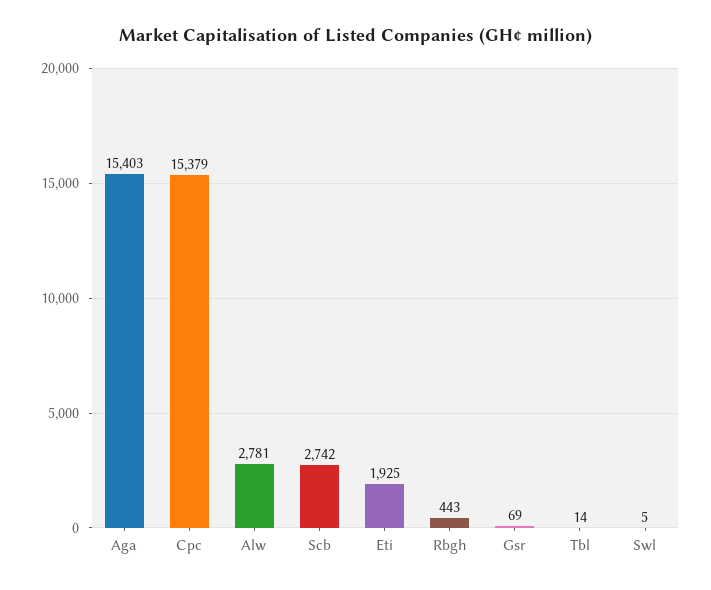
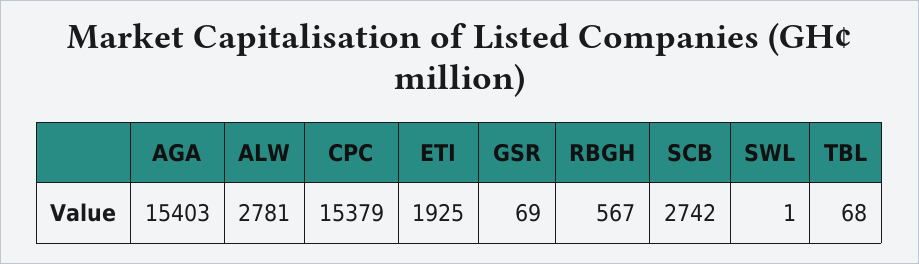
Rbgh: 443 -> 567
Tbl: 14 -> 68
Swl: 5 -> 1

